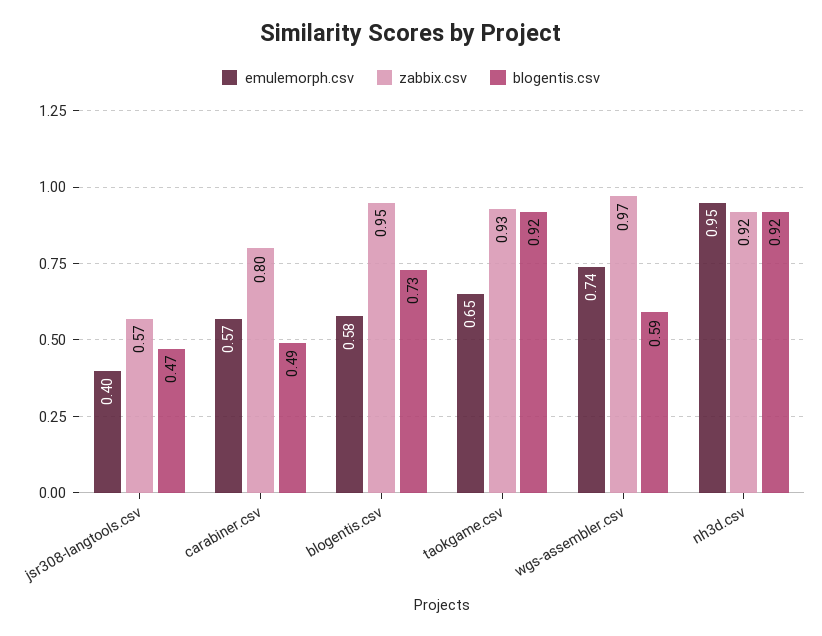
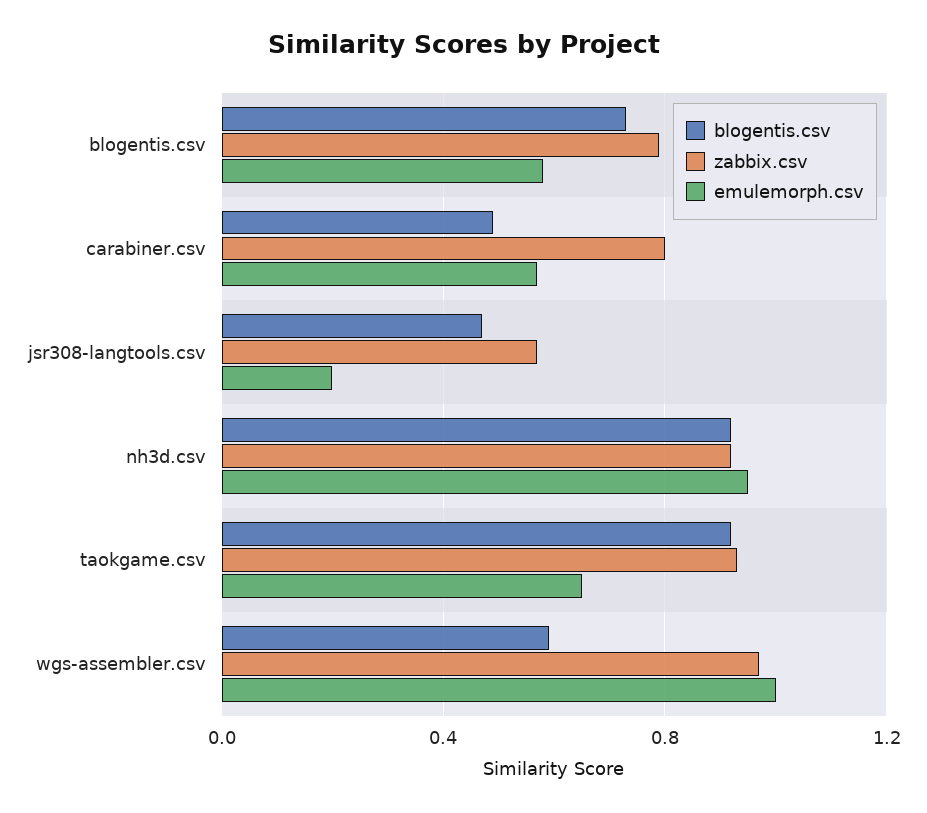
emulemorph.csv, jsr308-langtools.csv: 0.4 -> 0.2
zabbix.csv, blogentis.csv: 0.95 -> 0.8
emulemorph.csv, wgs-assembler.csv: 0.74 -> 1

